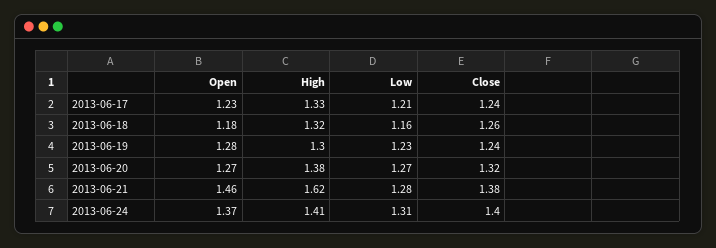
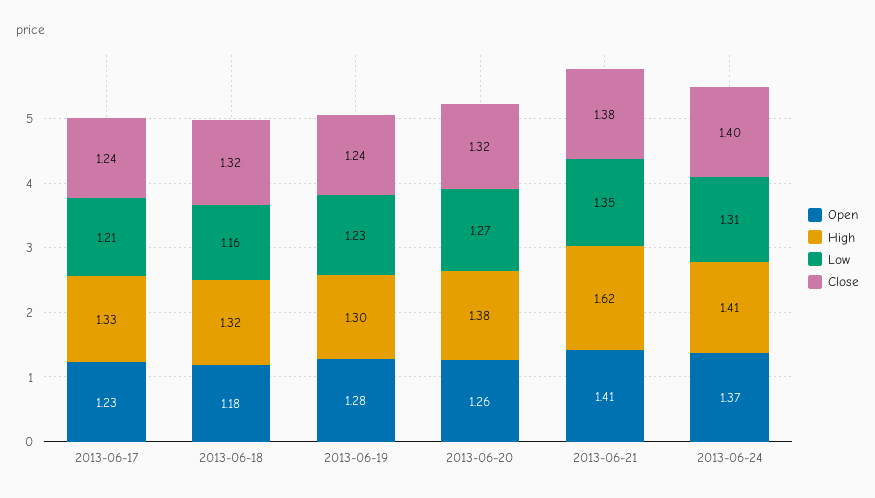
Close, 2013-06-18: 1.26 -> 1.32
Open, 2013-06-20: 1.27 -> 1.26
Open, 2013-06-21: 1.46 -> 1.41
Low, 2013-06-21: 1.28 -> 1.35

